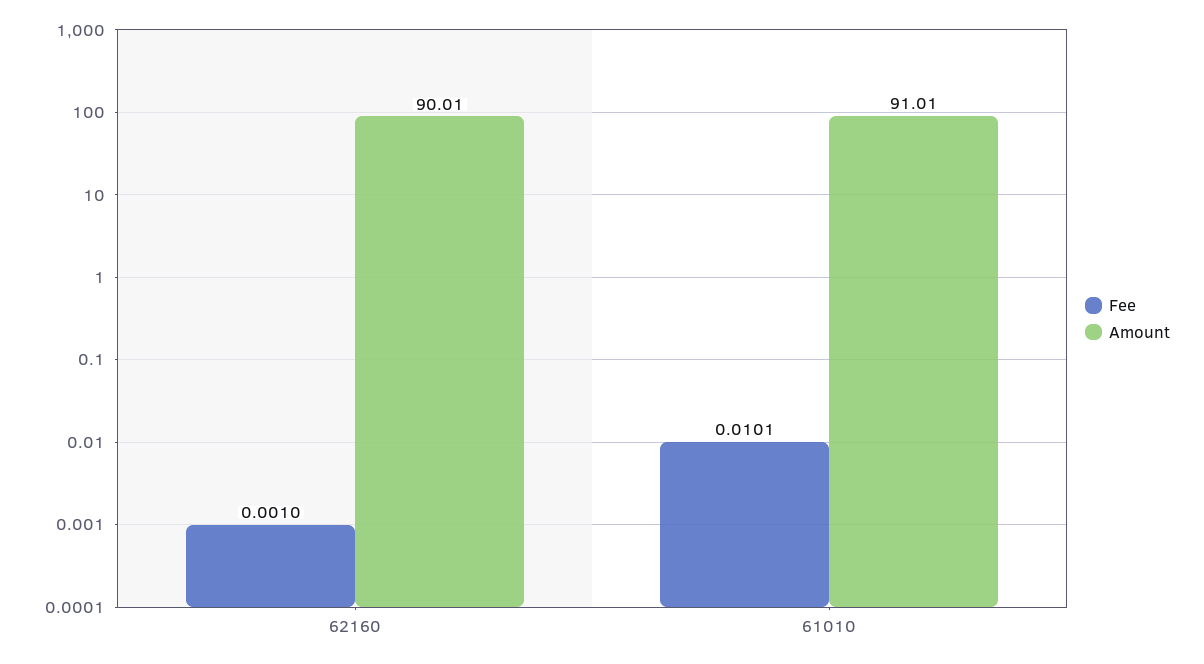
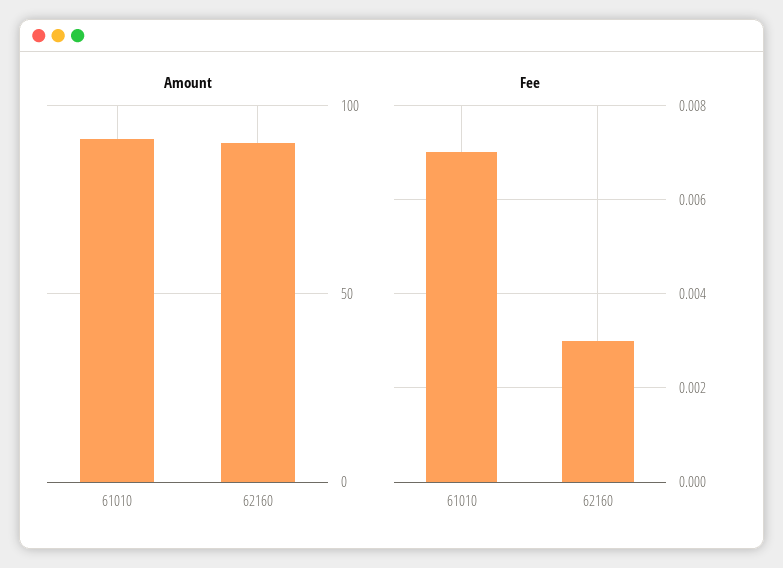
Fee, 62160: 0.001 -> 0.003
Fee, 61010: 0.0101 -> 0.007

